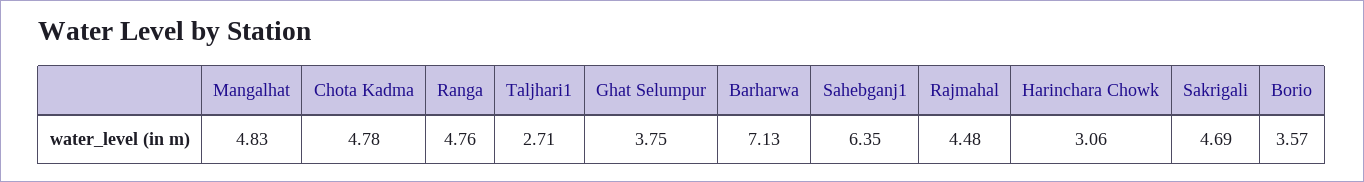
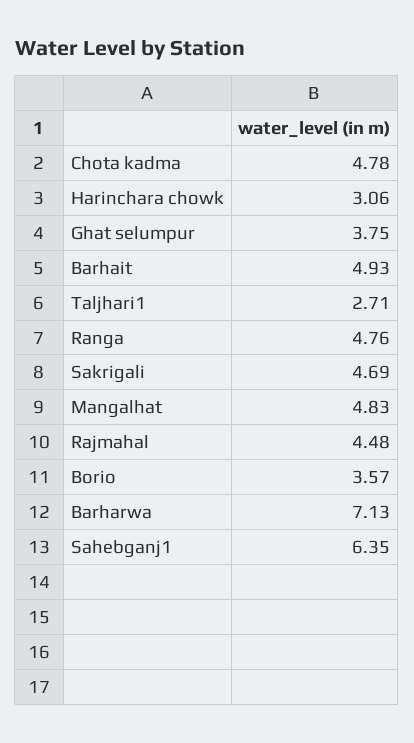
Barhait: none -> 4.93

